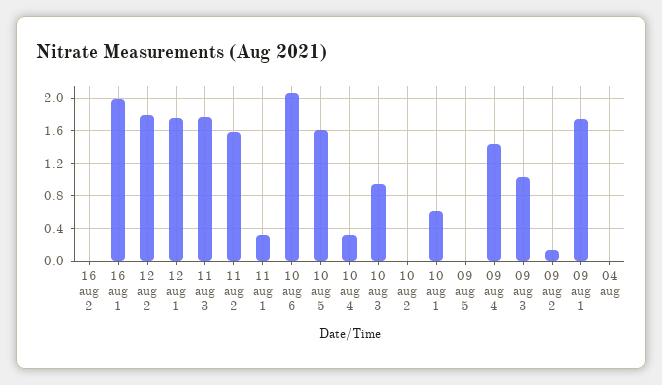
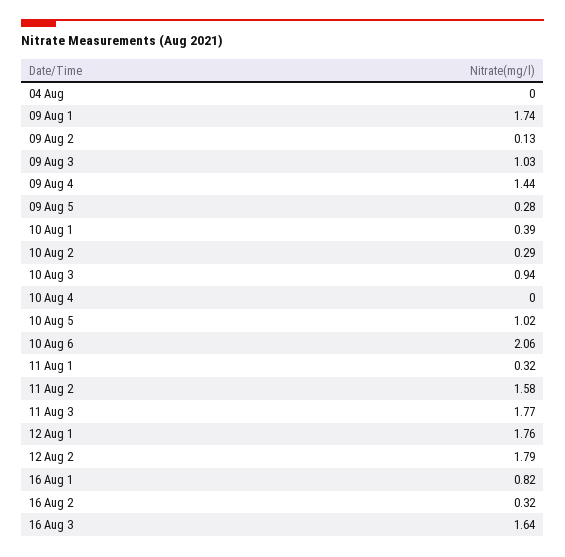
16 aug 2: 0 -> 0.32
16 aug 1: 2 -> 0.82
10 aug 5: 1.6 -> 1.02
10 aug 4: 0.3 -> 0
10 aug 2: 0 -> 0.29
10 aug 1: 0.6 -> 0.39
09 aug 5: 0 -> 0.28
16 Aug 3: none -> 1.64

